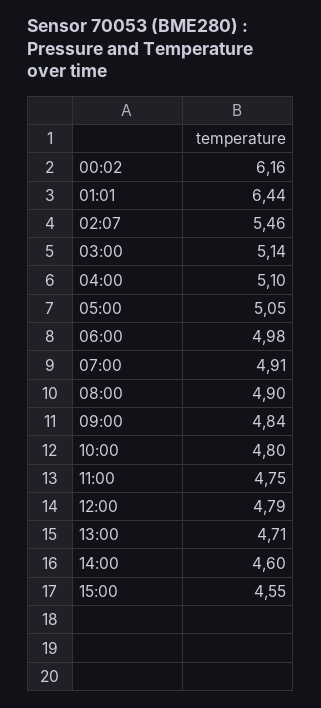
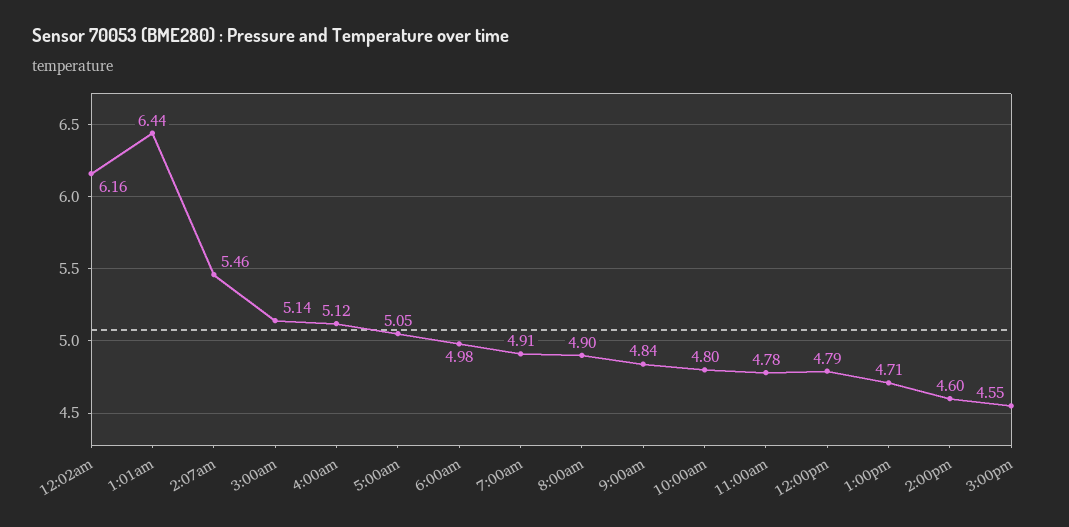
04:00: 5.1 -> 5.12
11:00: 4.75 -> 4.78

